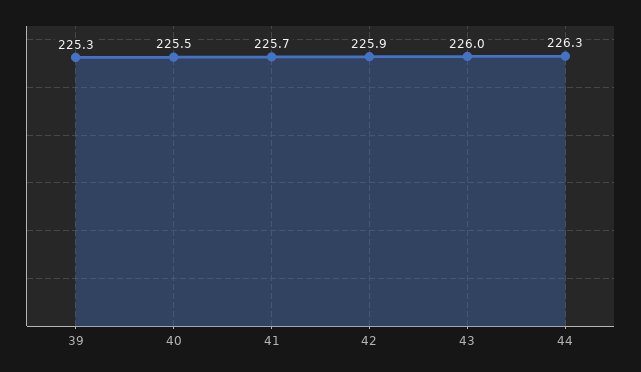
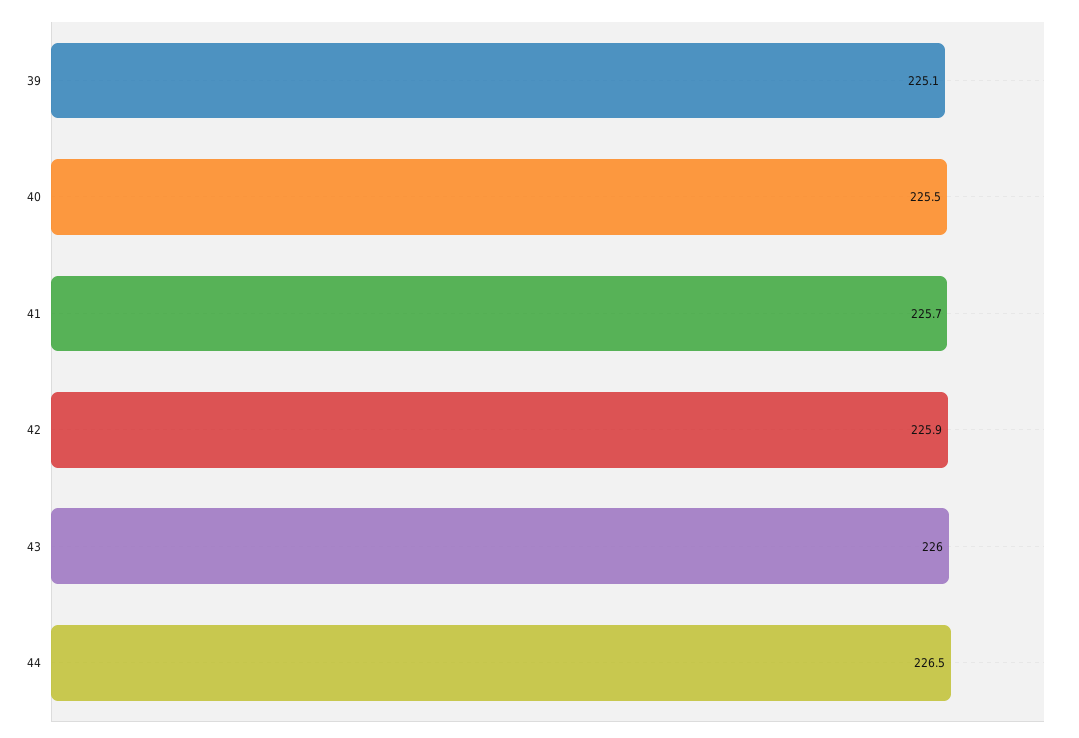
39: 225.3 -> 225.1
44: 226.3 -> 226.5

